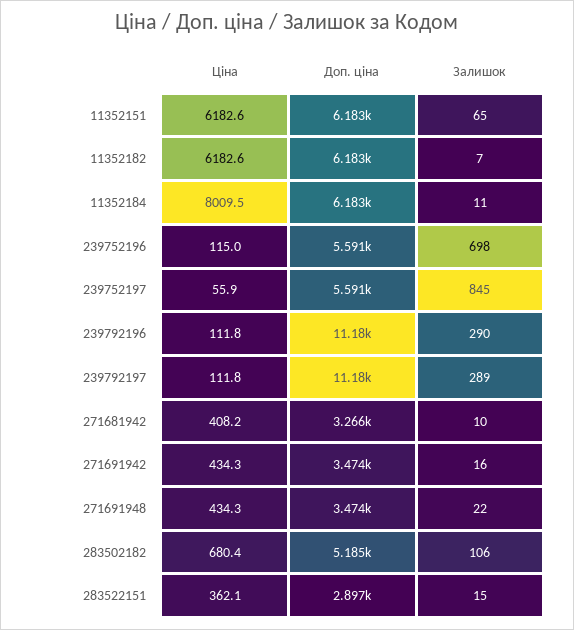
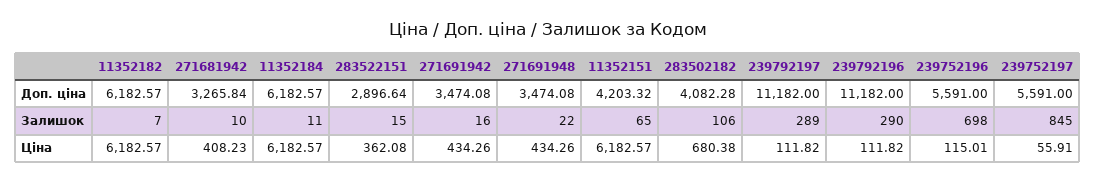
Доп. ціна, 11352151: 6183 -> 4203.32
Ціна, 11352184: 8009.5 -> 6182.57
Доп. ціна, 283502182: 5185 -> 4082.28

